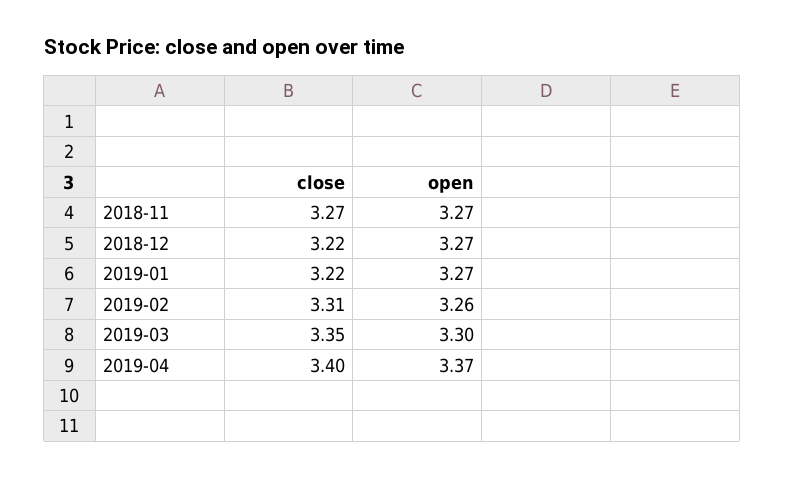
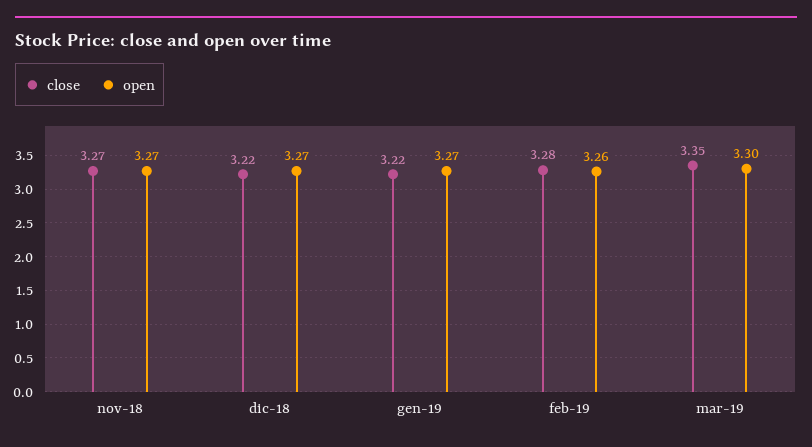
close, 2019-02: 3.31 -> 3.28
close, 2019-04: 3.4 -> none
open, 2019-04: 3.37 -> none

